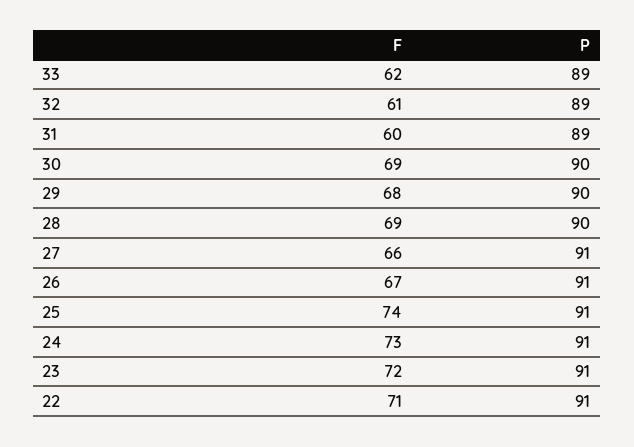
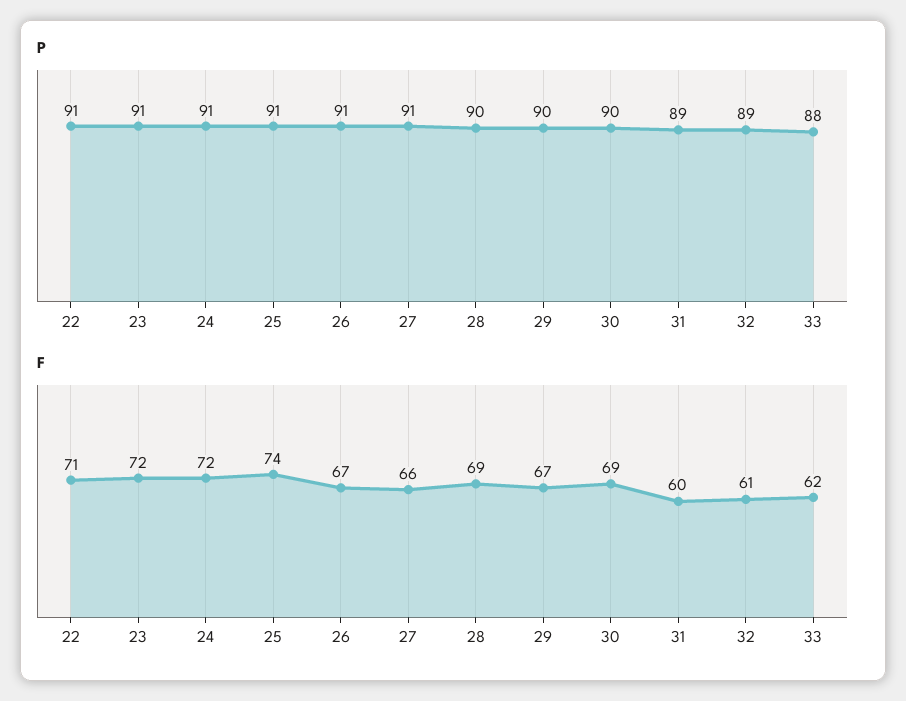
P, 33: 89 -> 88
F, 29: 68 -> 67
F, 24: 73 -> 72

